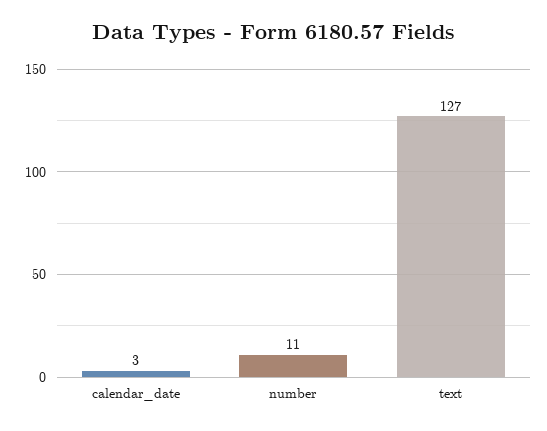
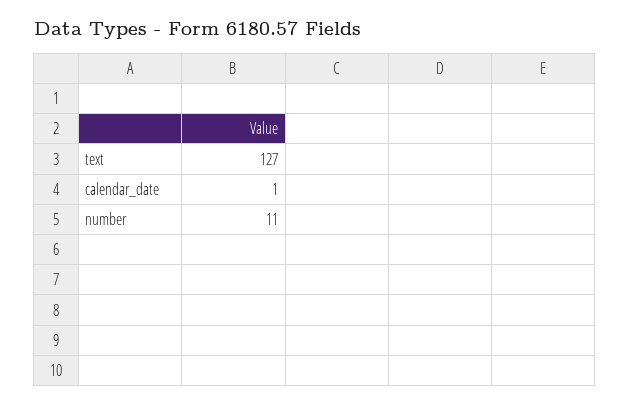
calendar_date: 3 -> 1

